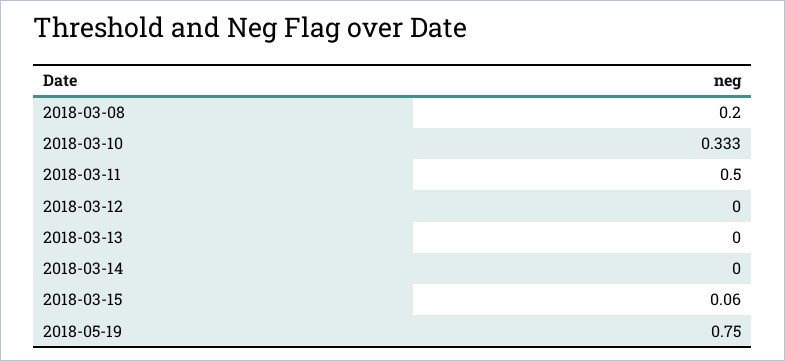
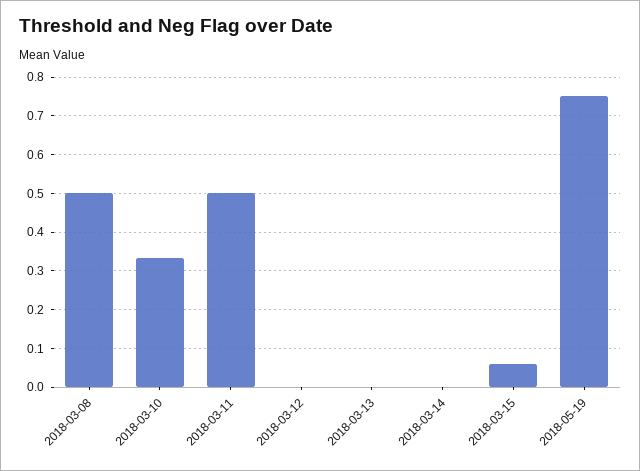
2018-03-08: 0.2 -> 0.5

